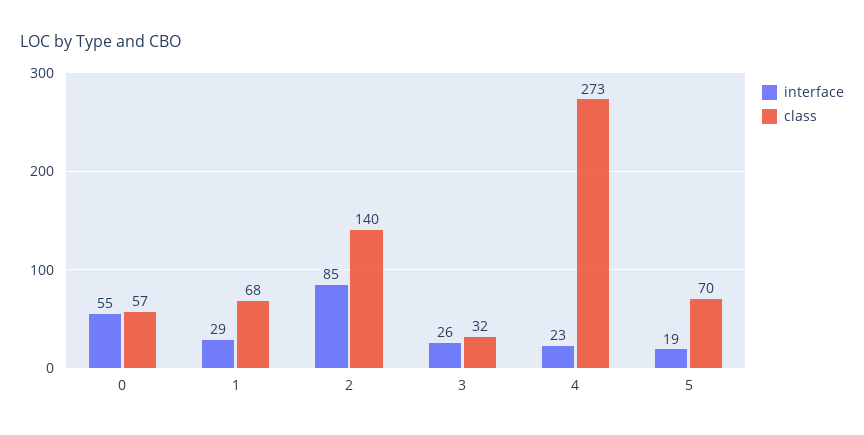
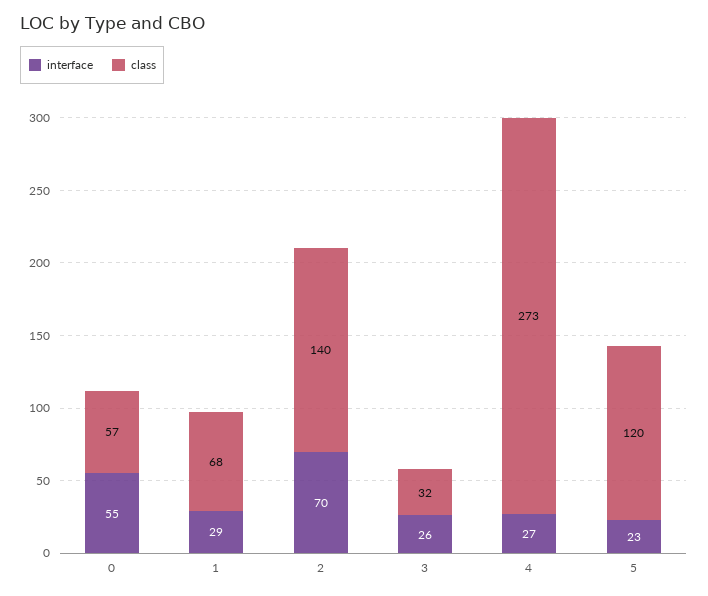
interface, 2: 85 -> 70
interface, 4: 23 -> 27
interface, 5: 19 -> 23
class, 5: 70 -> 120

